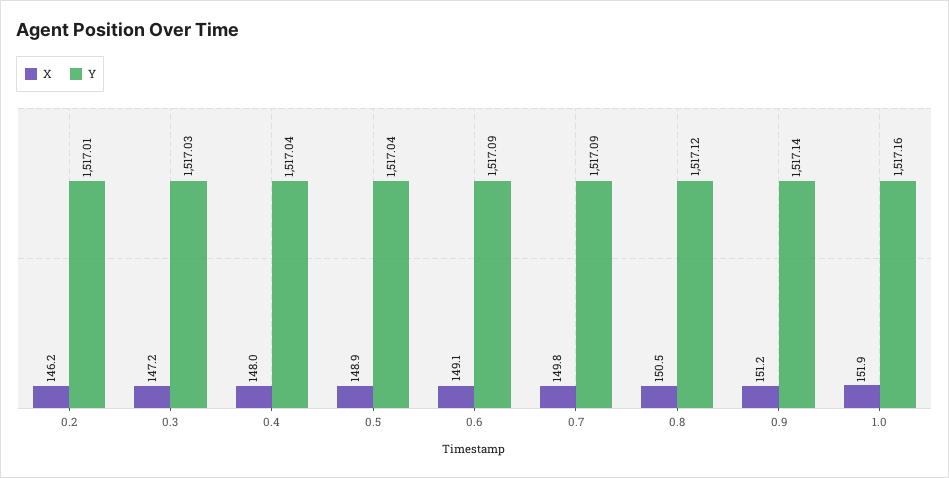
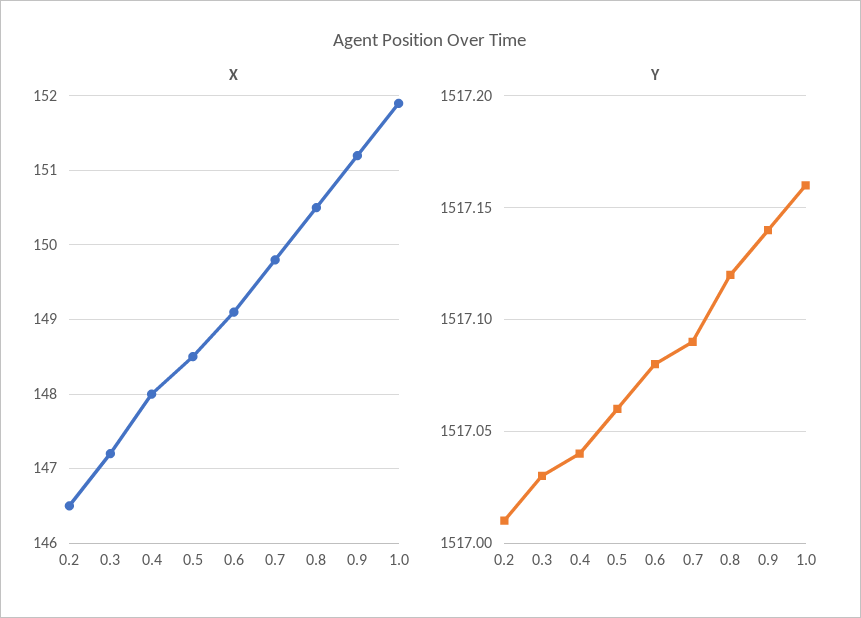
X, 0.2: 146.2 -> 146.5
X, 0.5: 148.9 -> 148.5
Y, 0.5: 1517.04 -> 1517.06
Y, 0.6: 1517.09 -> 1517.08

